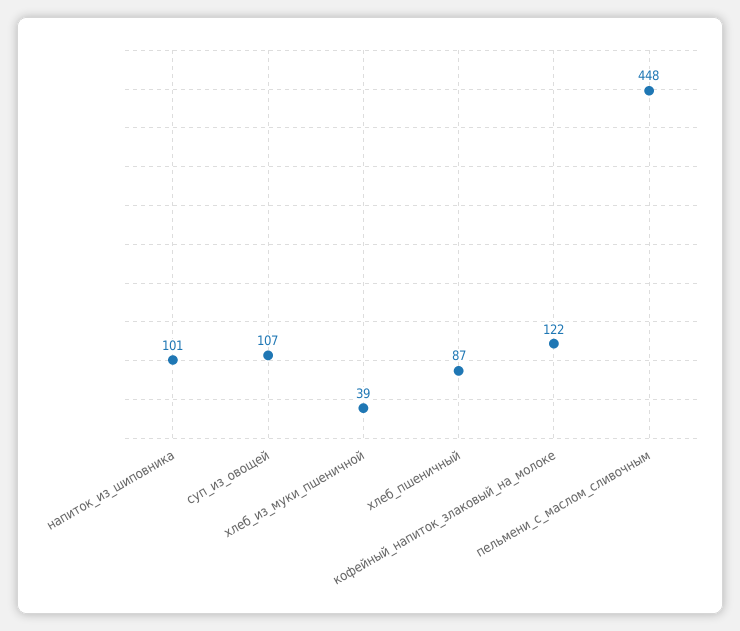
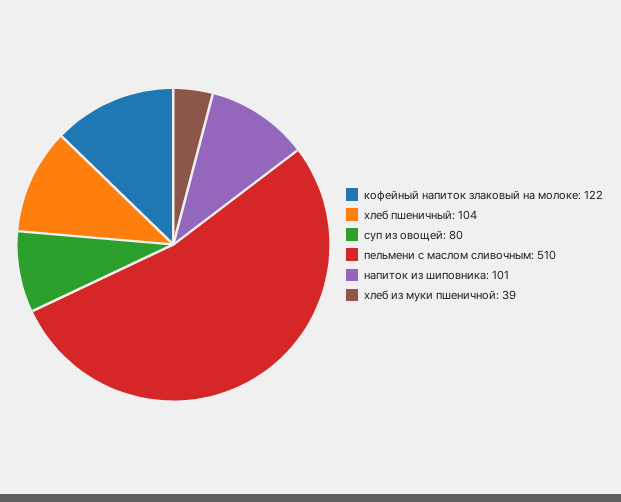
суп_из_овощей: 107 -> 80
хлеб_пшеничный: 87 -> 104
пельмени_с_маслом_сливочным: 448 -> 510

